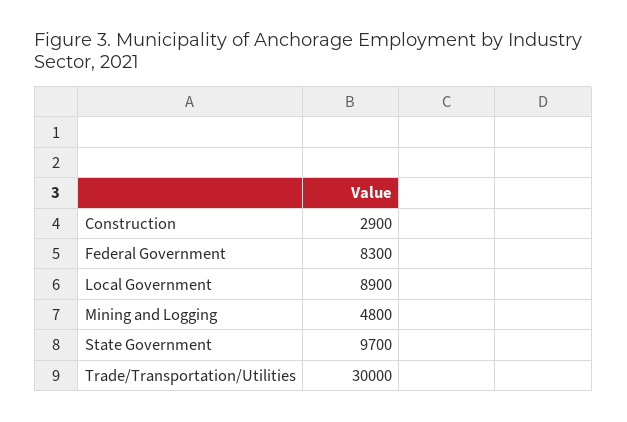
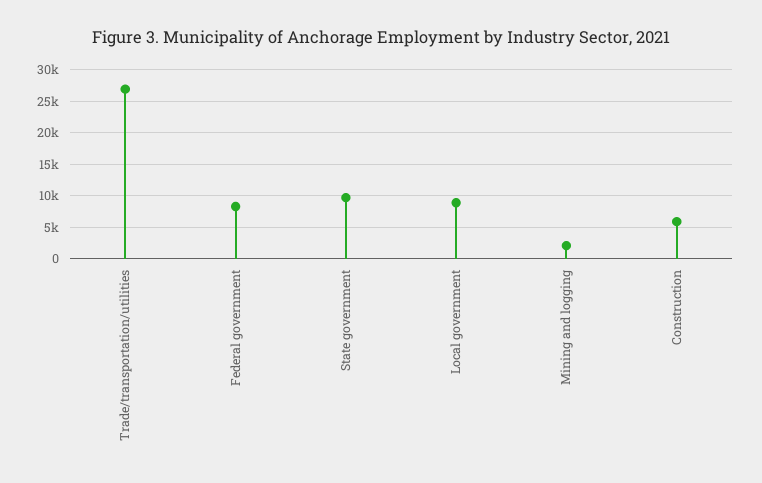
Construction: 2900 -> 6000
Mining and Logging: 4800 -> 2000
Trade/Transportation/Utilities: 30000 -> 27000

